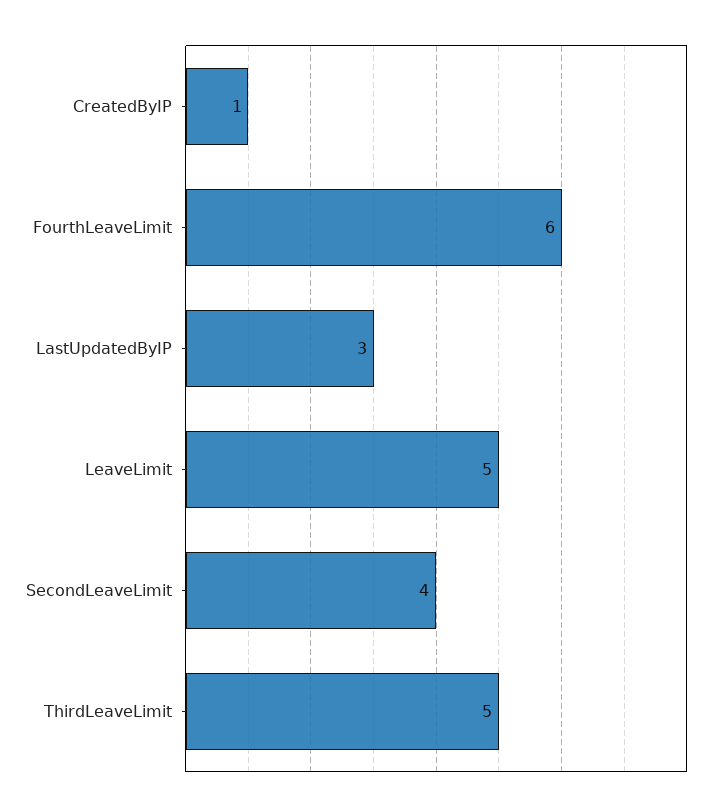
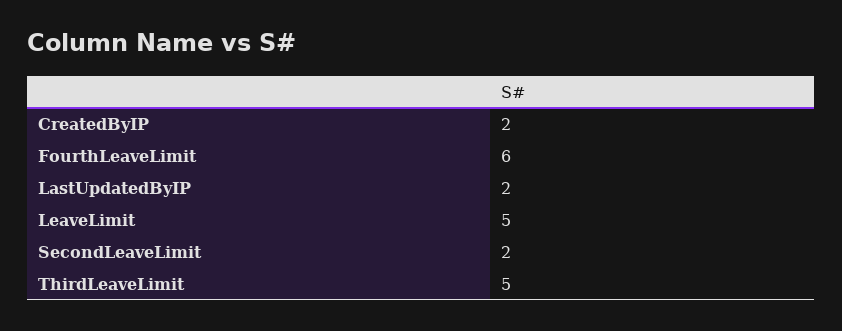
CreatedByIP: 1 -> 2
LastUpdatedByIP: 3 -> 2
SecondLeaveLimit: 4 -> 2

